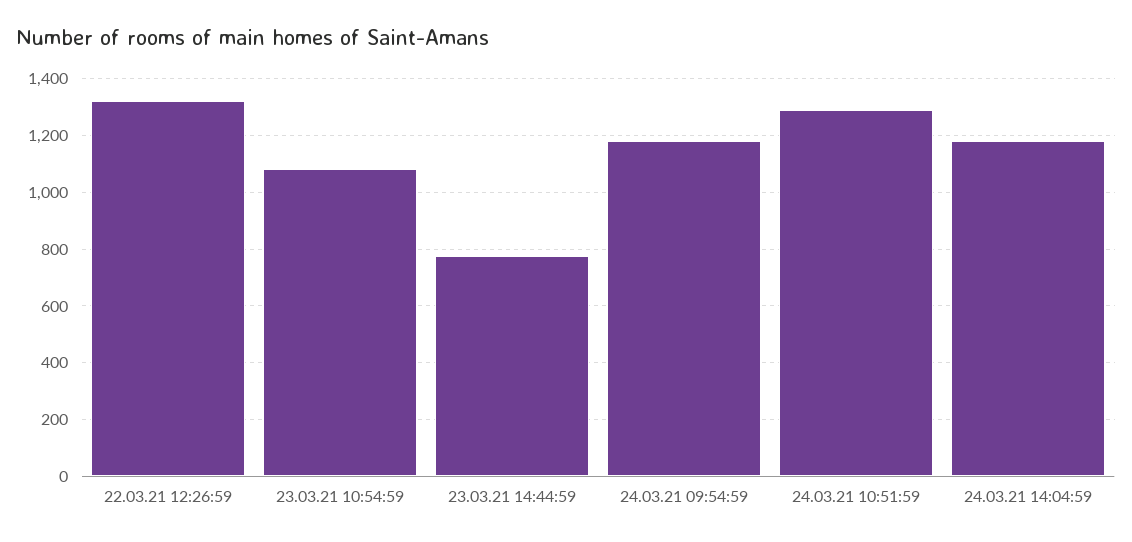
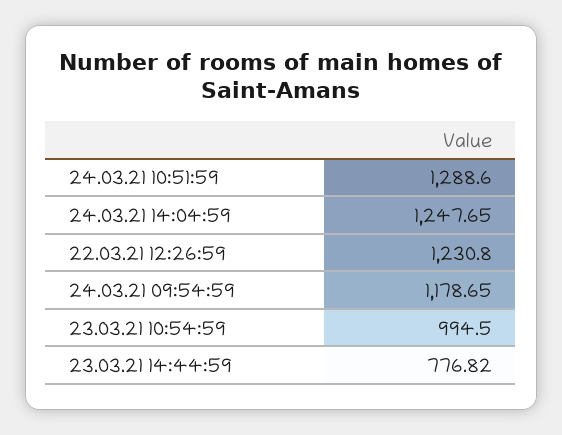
22.03.21 12:26:59: 1325 -> 1230.8
23.03.21 10:54:59: 1075 -> 994.5
24.03.21 14:04:59: 1175 -> 1247.65

